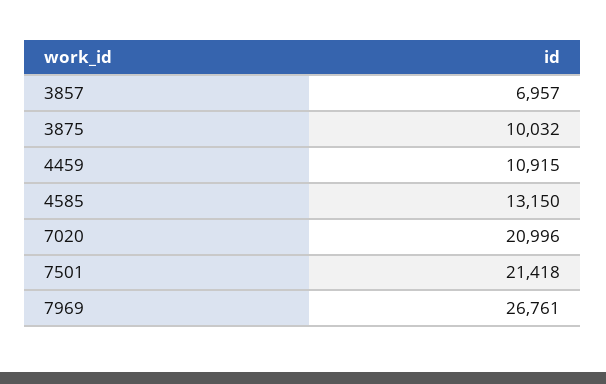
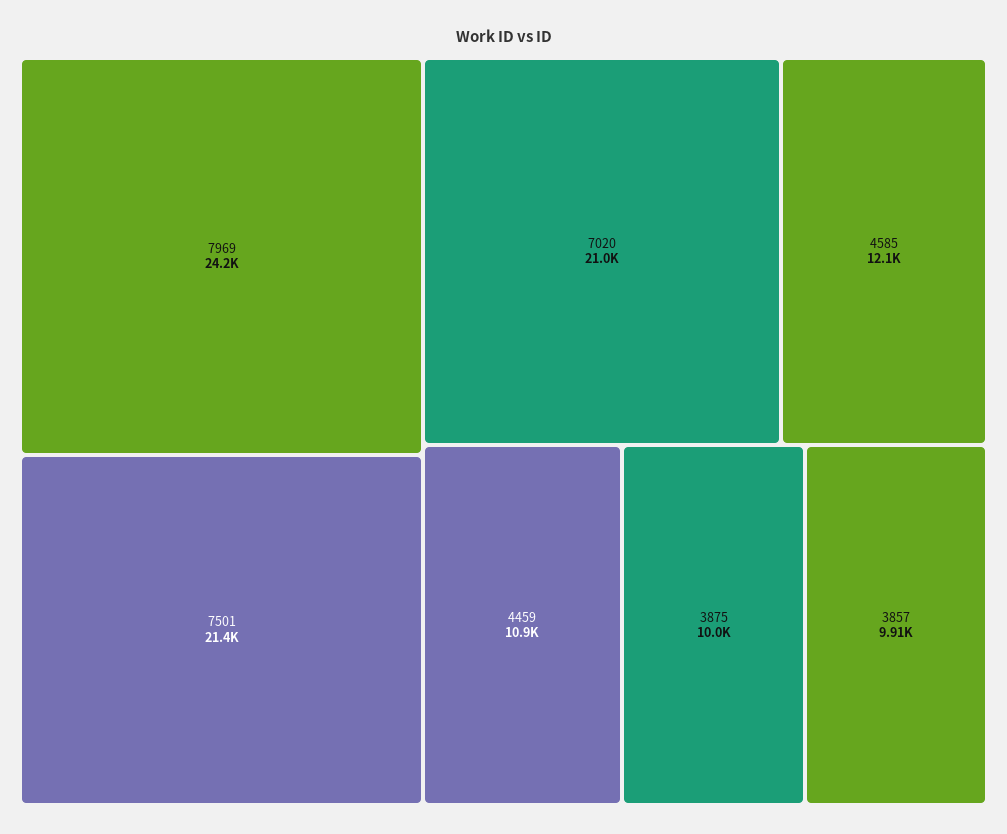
3857: 6957 -> 9910
4585: 13150 -> 12100
7969: 26761 -> 24200

